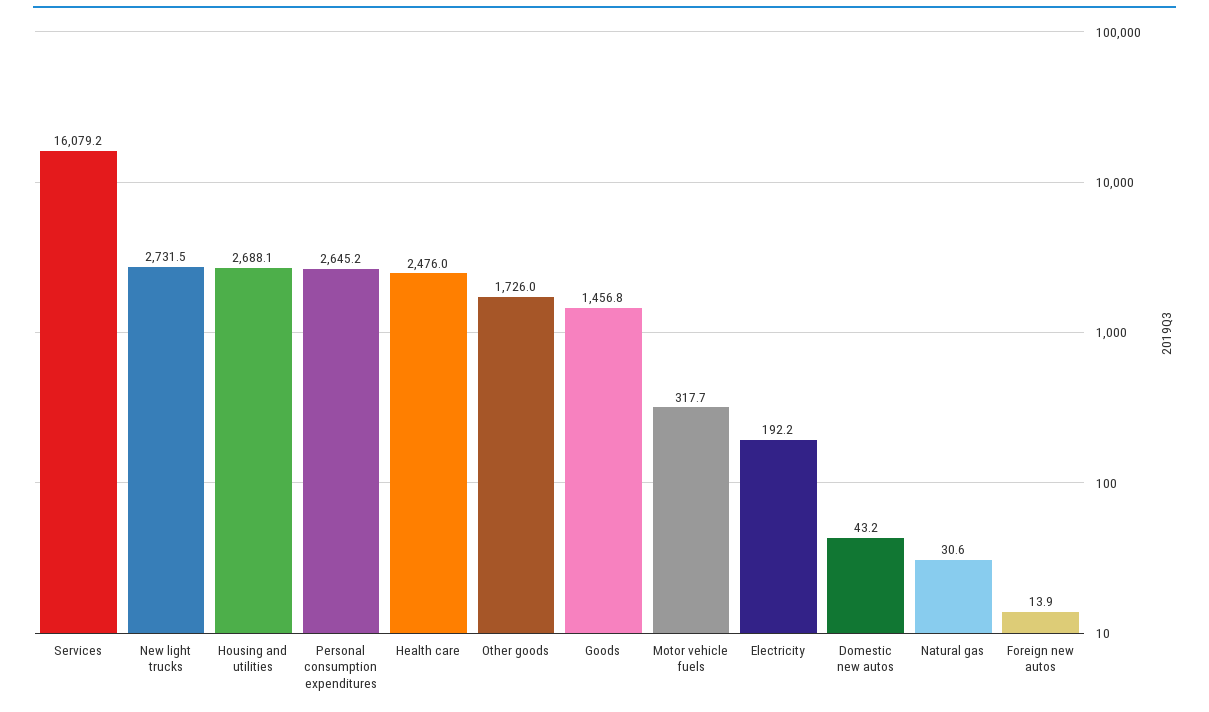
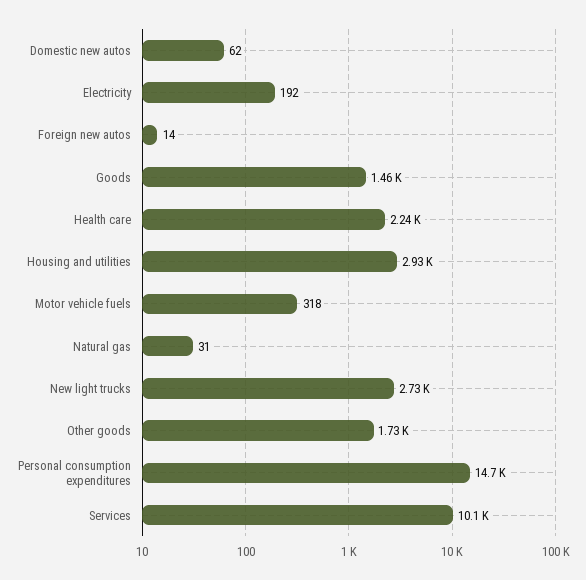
Services: 16079.2 -> 10100
Housing and utilities: 2688.1 -> 2930
Personal consumption expenditures: 2645.2 -> 14700
Health care: 2476 -> 2240
Domestic new autos: 43.2 -> 62

